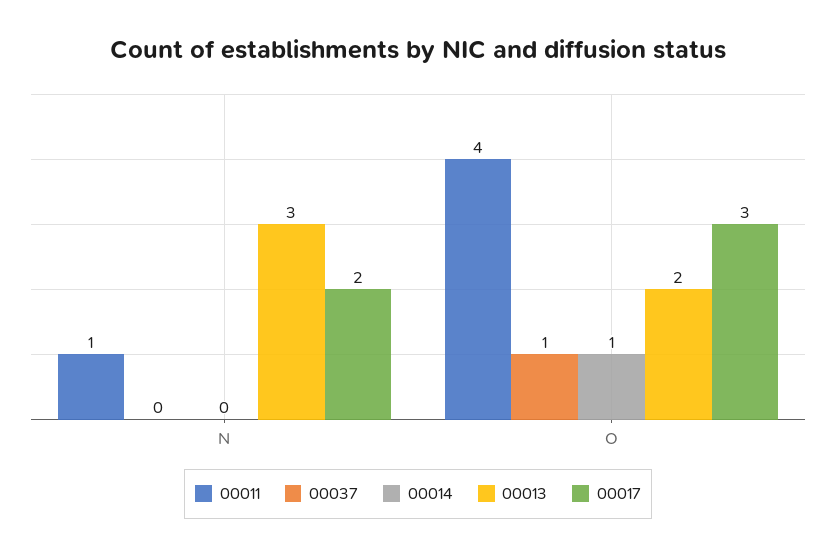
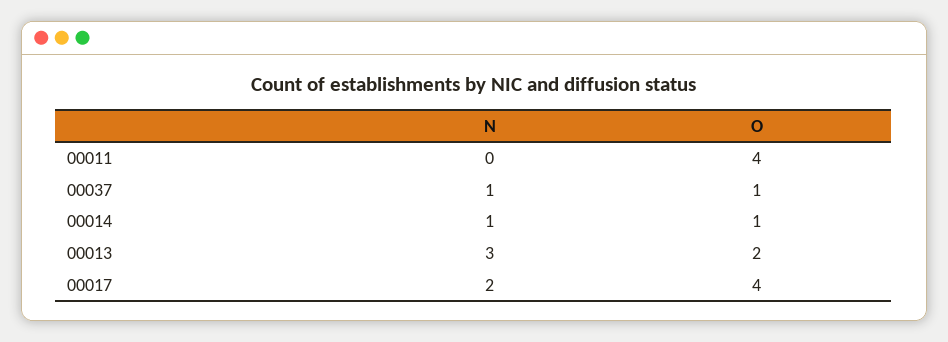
00011, N: 1 -> 0
00037, N: 0 -> 1
00014, N: 0 -> 1
00017, O: 3 -> 4

